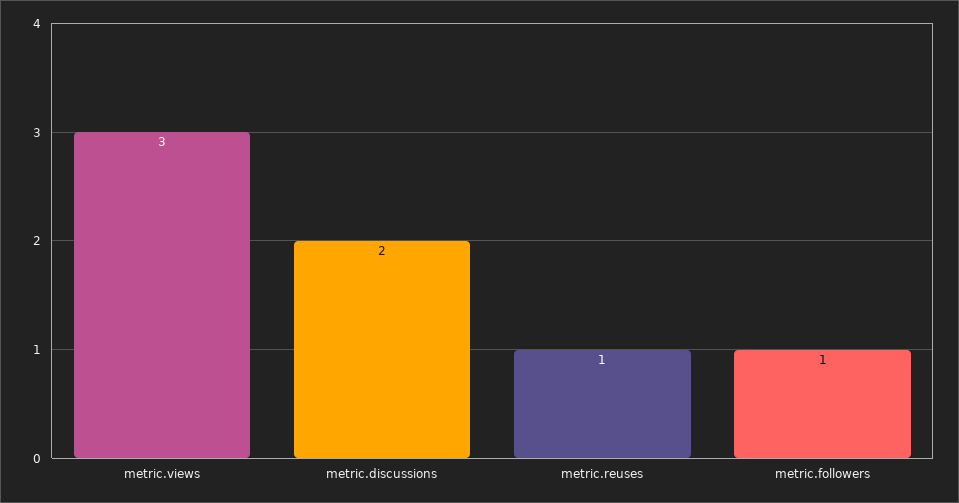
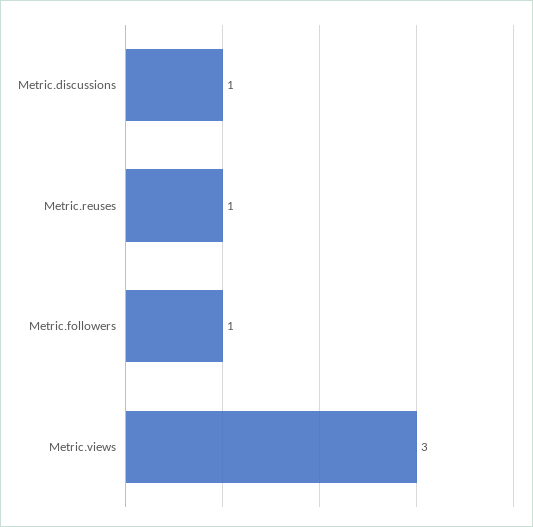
metric.discussions: 2 -> 1

